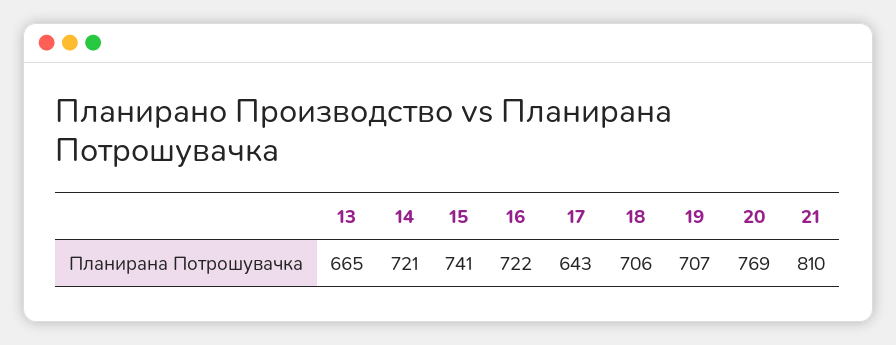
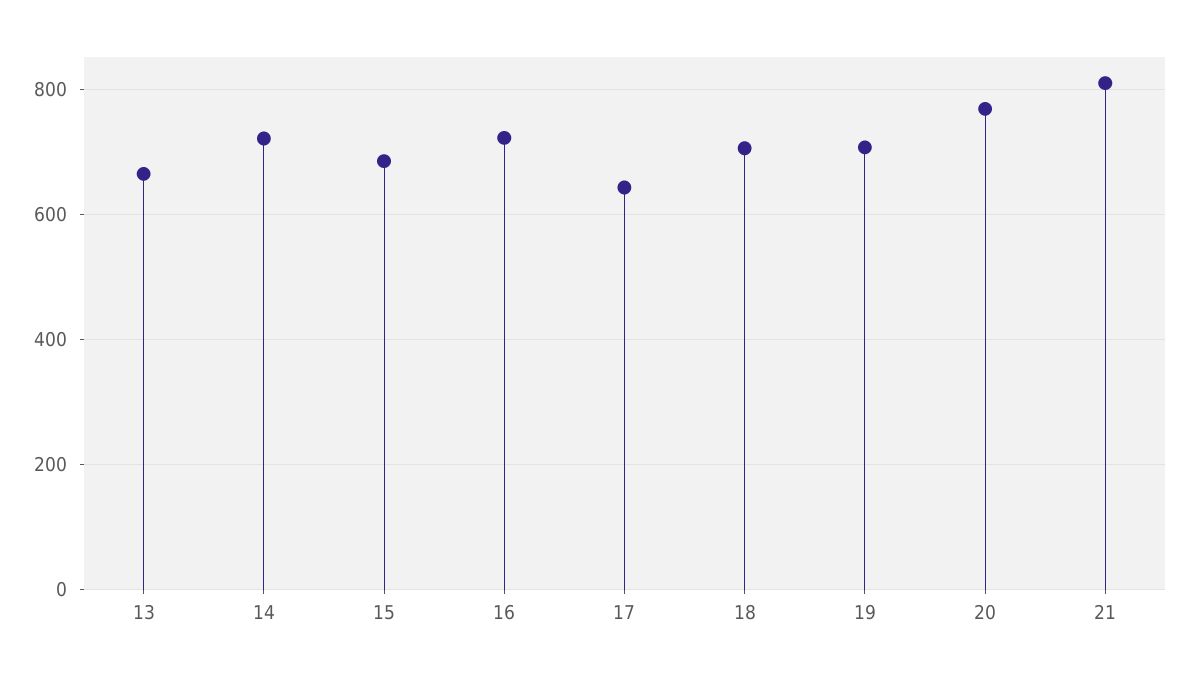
15: 741 -> 680

